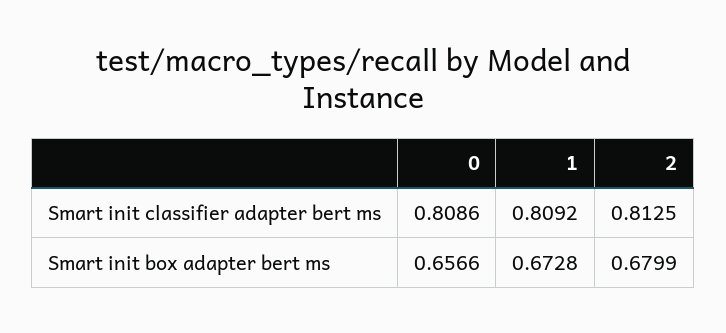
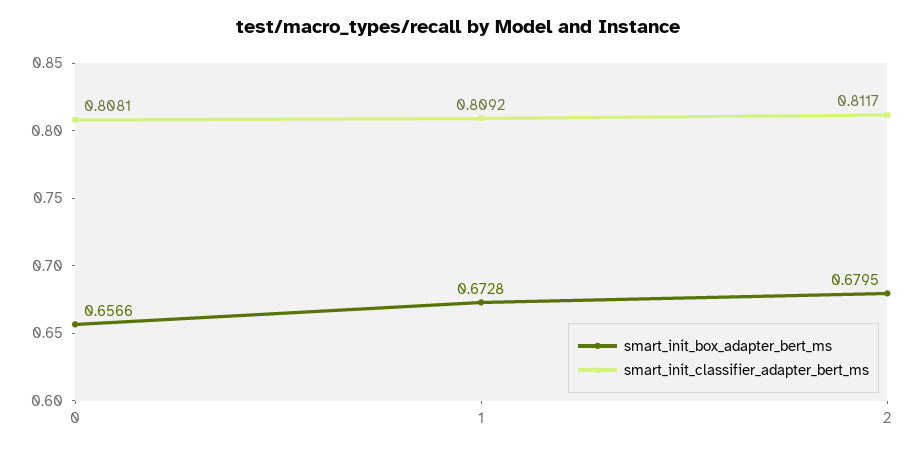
Smart init classifier adapter bert ms, 0: 0.8086 -> 0.8081
Smart init classifier adapter bert ms, 2: 0.8125 -> 0.8117
Smart init box adapter bert ms, 2: 0.6799 -> 0.6795

